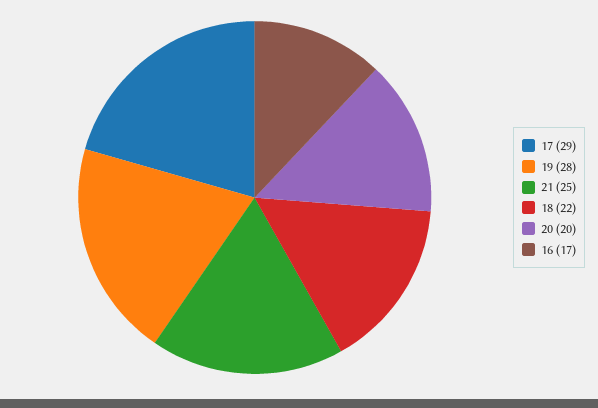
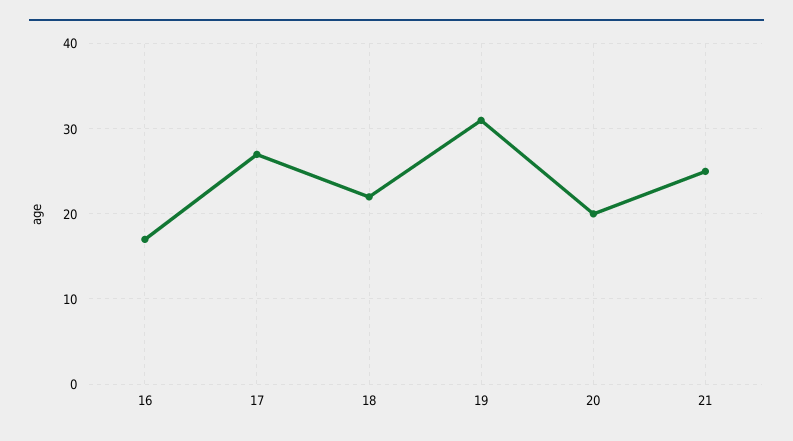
17: 29 -> 27
19: 28 -> 31

